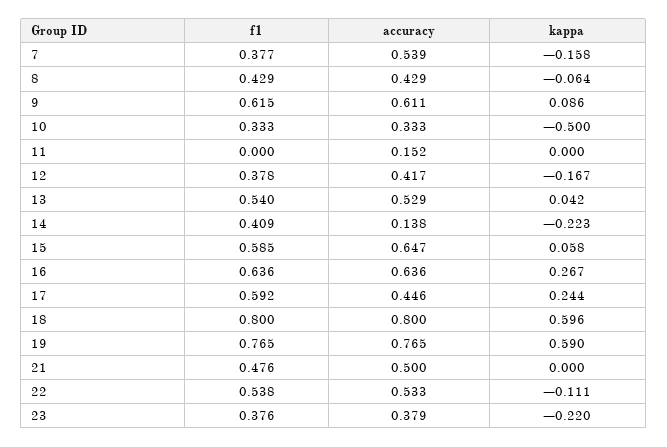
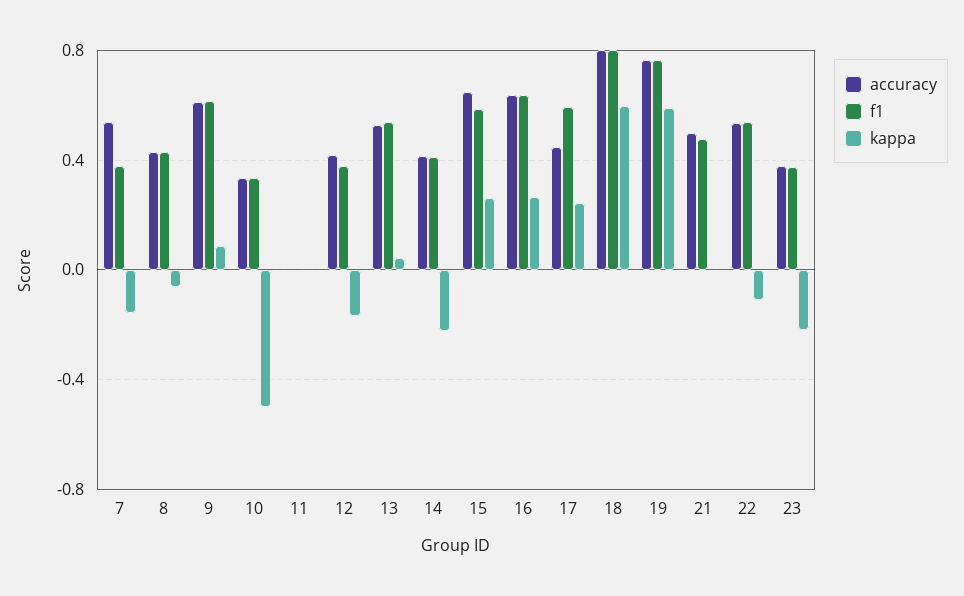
accuracy, 11: 0.152 -> 0
accuracy, 14: 0.138 -> 0.4
kappa, 15: 0.058 -> 0.25

